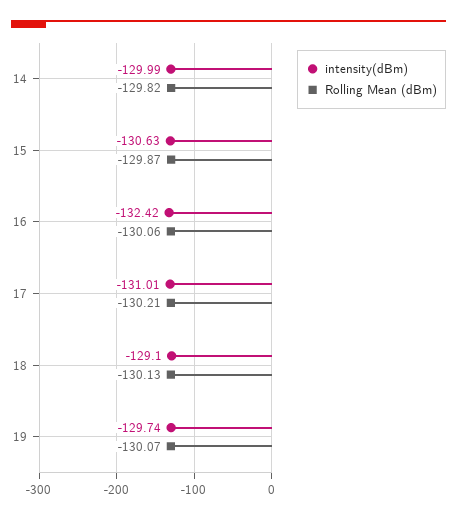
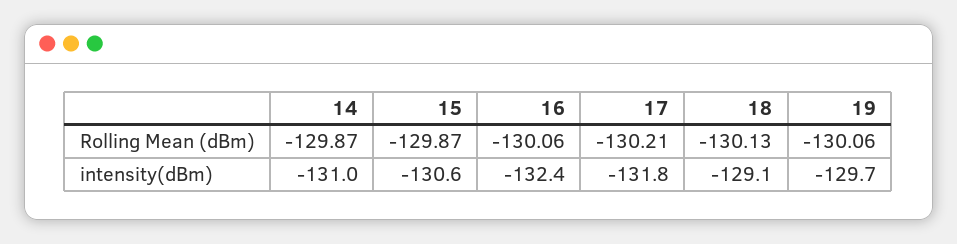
intensity(dBm), 14: -129.99 -> -131
Rolling Mean (dBm), 14: -129.82 -> -129.87
intensity(dBm), 17: -131.01 -> -131.8
Rolling Mean (dBm), 19: -130.07 -> -130.06

